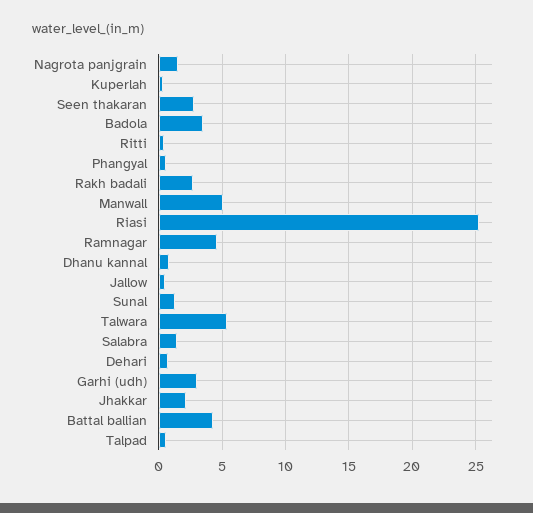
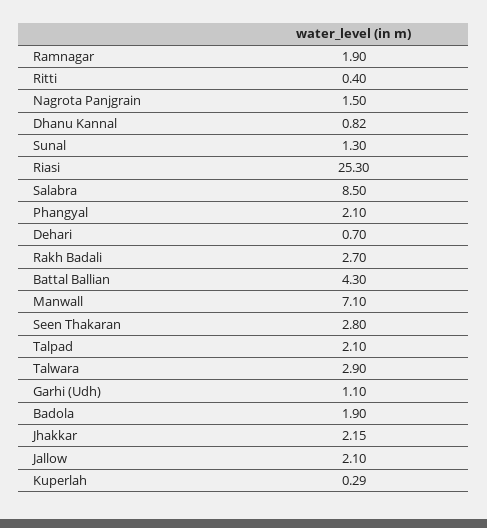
Badola: 3.5 -> 1.9
Phangyal: 0.5 -> 2.1
Manwall: 5 -> 7.1
Ramnagar: 4.5 -> 1.9
Jallow: 0.5 -> 2.1
Talwara: 5.5 -> 2.9
Salabra: 1.5 -> 8.5
Garhi (udh): 3 -> 1.1
Talpad: 0.5 -> 2.1

